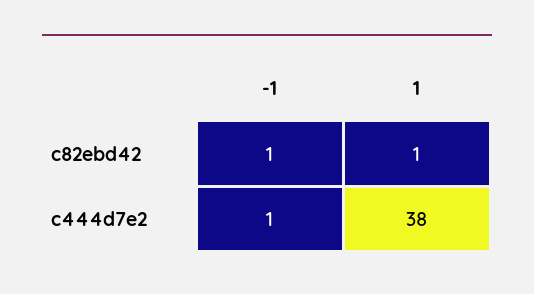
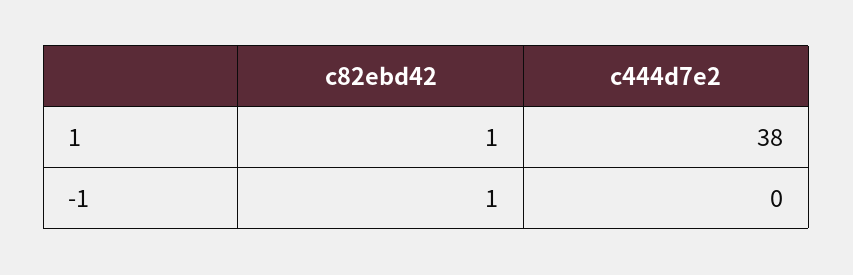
-1, c444d7e2: 1 -> 0

